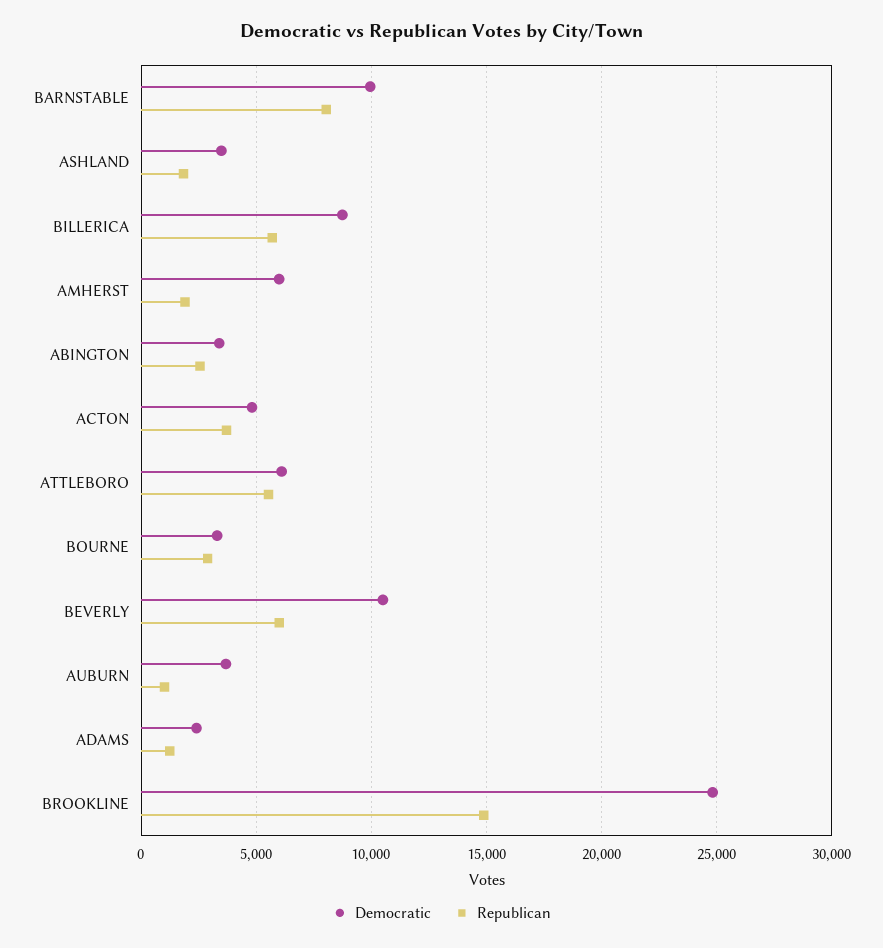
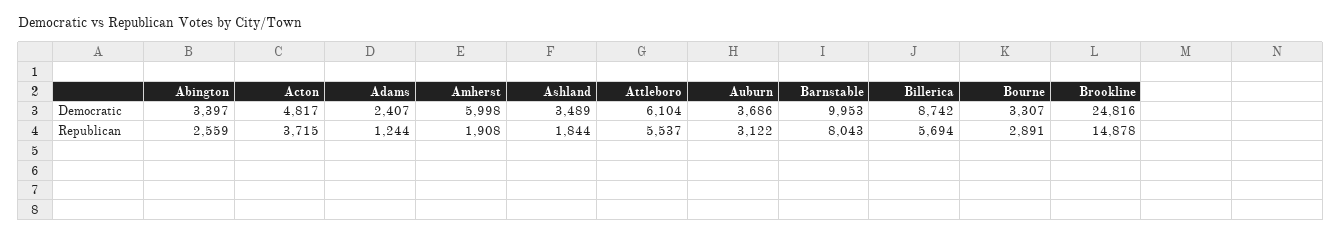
Democratic, BEVERLY: 10500 -> none
Republican, BEVERLY: 6000 -> none
Republican, AUBURN: 1000 -> 3122

